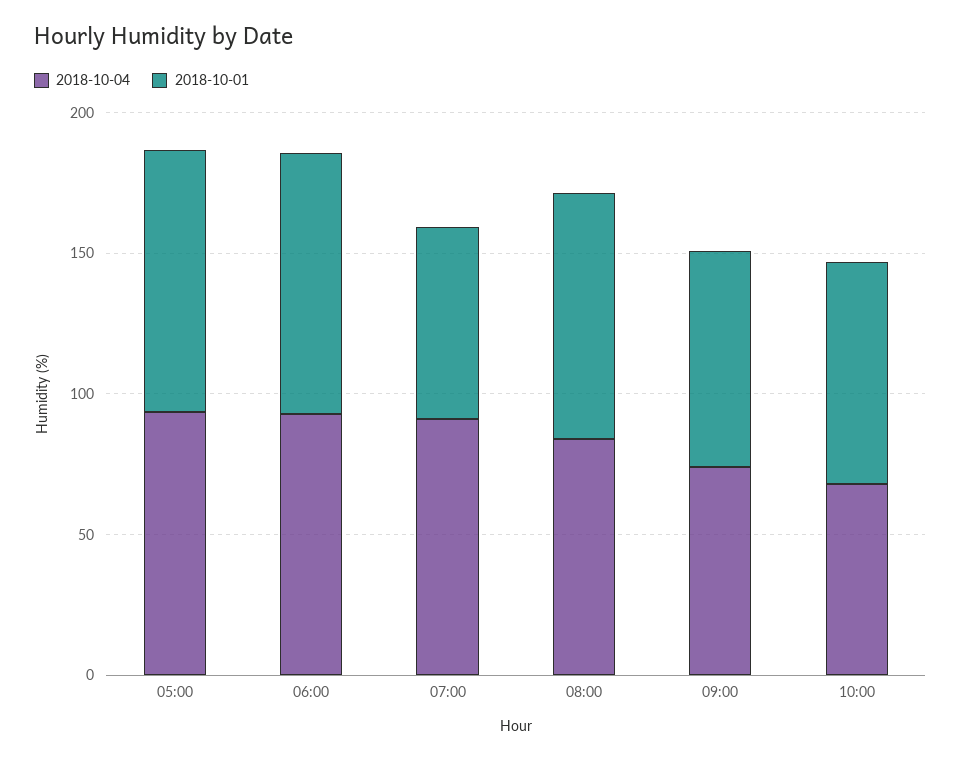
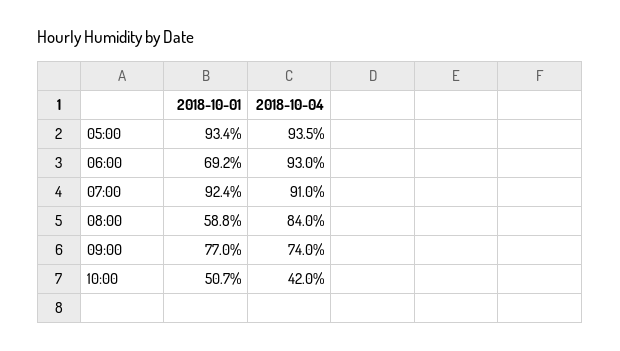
2018-10-01, 06:00: 90 -> 69.2
2018-10-01, 07:00: 70 -> 92.4
2018-10-01, 08:00: 90 -> 58.8
2018-10-04, 10:00: 70 -> 42
2018-10-01, 10:00: 80 -> 50.7

